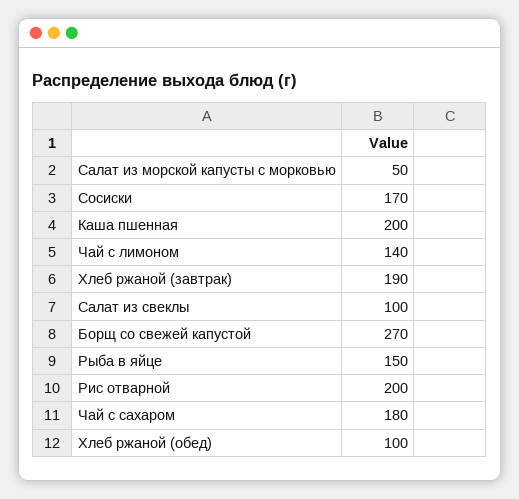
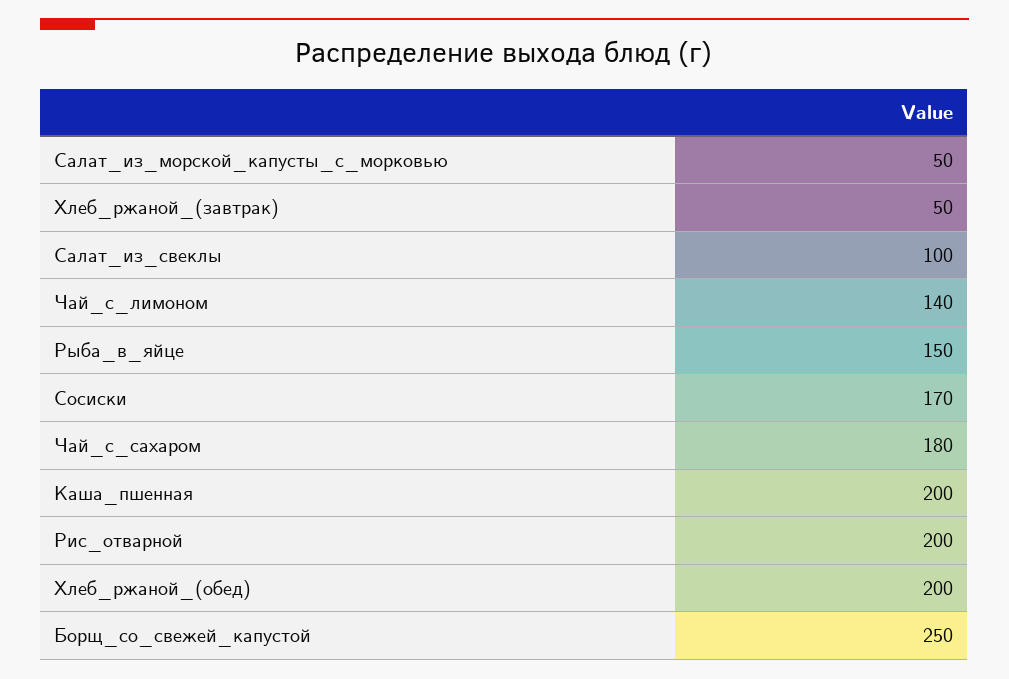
Хлеб ржаной (завтрак): 190 -> 50
Борщ со свежей капустой: 270 -> 250
Хлеб ржаной (обед): 100 -> 200

